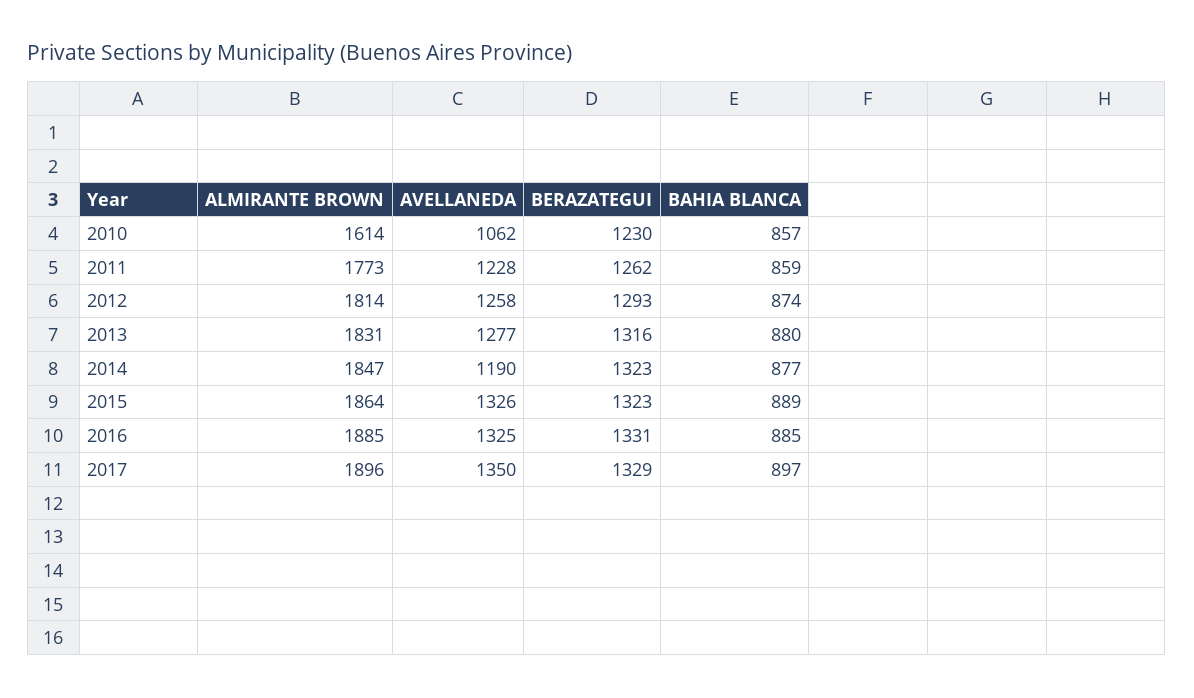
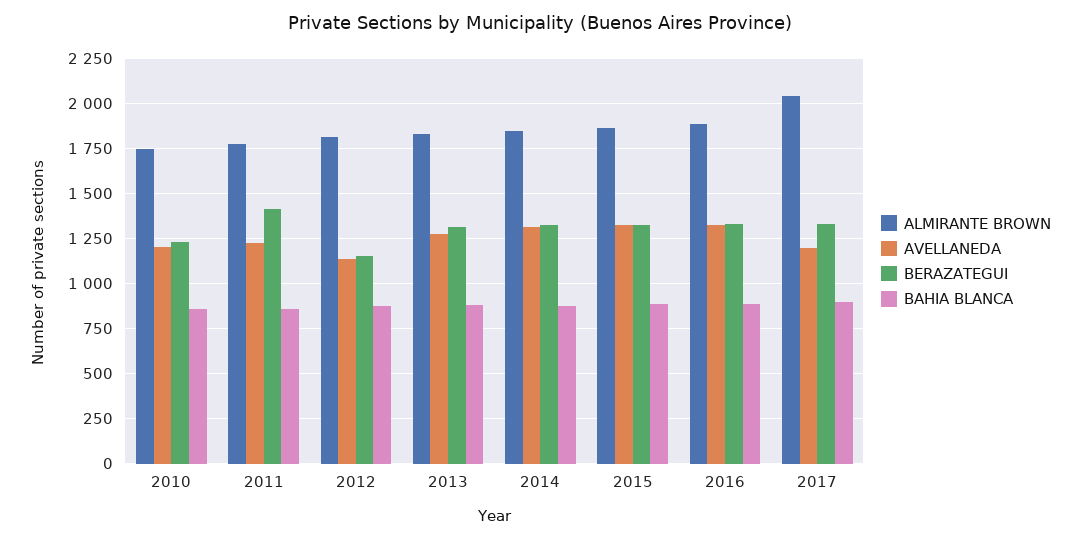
ALMIRANTE BROWN, 2010: 1614 -> 1750
AVELLANEDA, 2010: 1062 -> 1200
BERAZATEGUI, 2011: 1262 -> 1400
AVELLANEDA, 2012: 1258 -> 1150
BERAZATEGUI, 2012: 1293 -> 1150
AVELLANEDA, 2014: 1190 -> 1300
ALMIRANTE BROWN, 2017: 1896 -> 2050
AVELLANEDA, 2017: 1350 -> 1200

